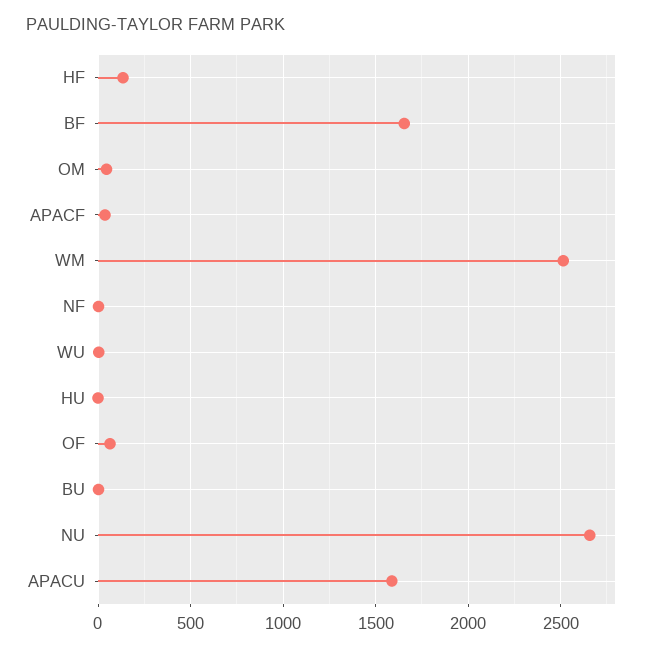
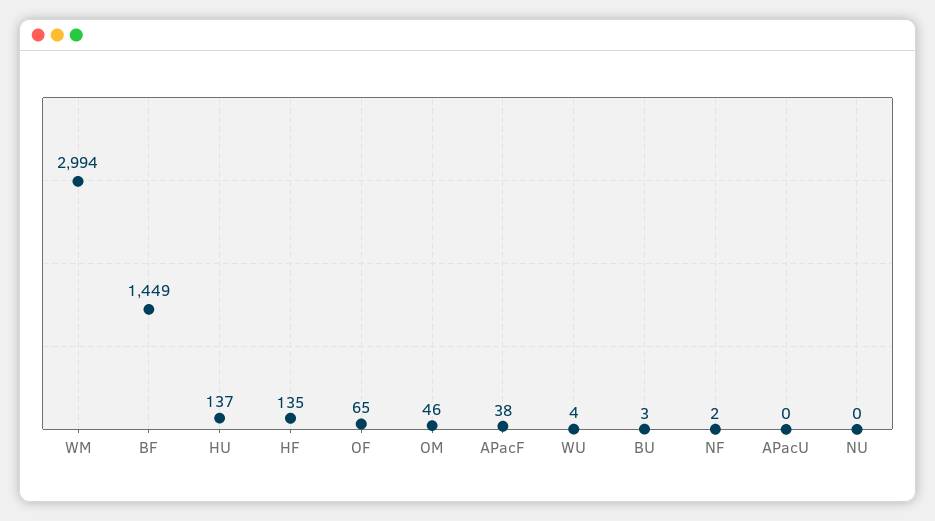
BF: 1650 -> 1449
WM: 2500 -> 2994
HU: 0 -> 137
NU: 2650 -> 0
APACU: 1600 -> 0

